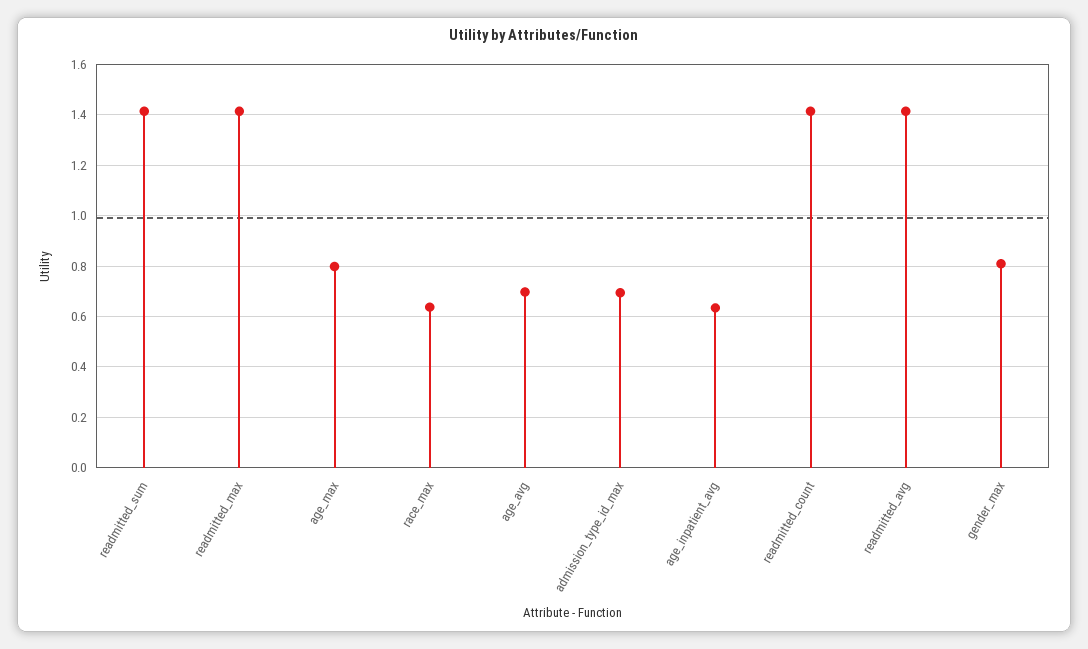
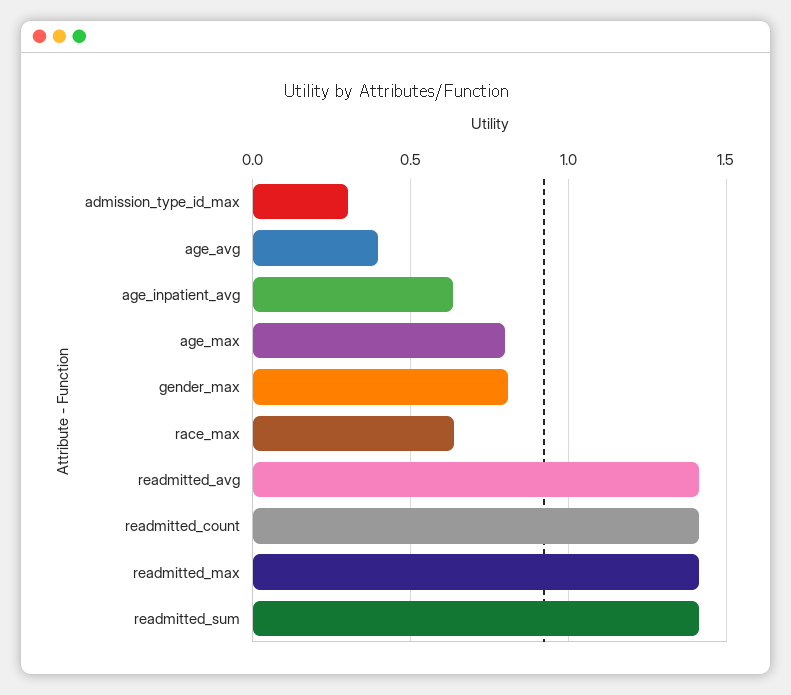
age_avg: 0.7 -> 0.4
admission_type_id_max: 0.7 -> 0.3

